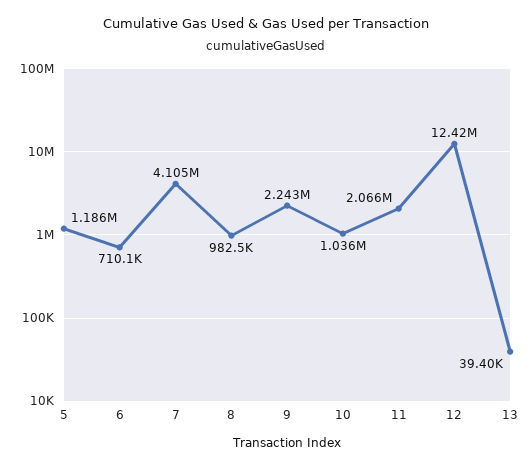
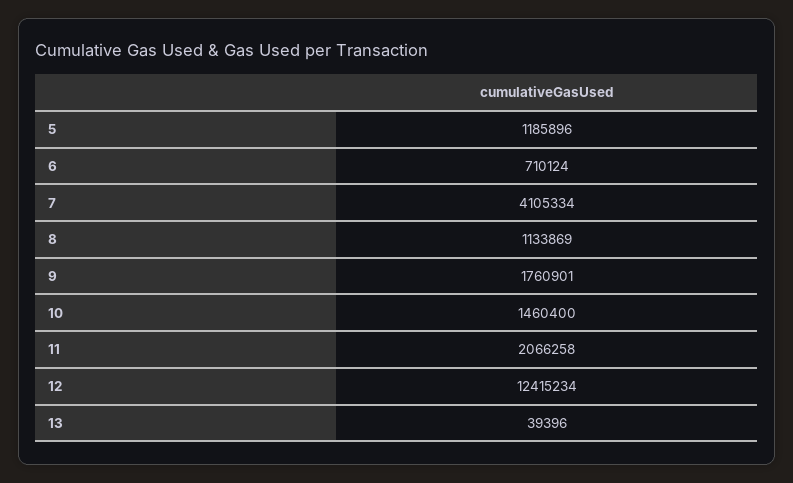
8: 982500 -> 1133869
9: 2243000 -> 1760901
10: 1036000 -> 1460400

